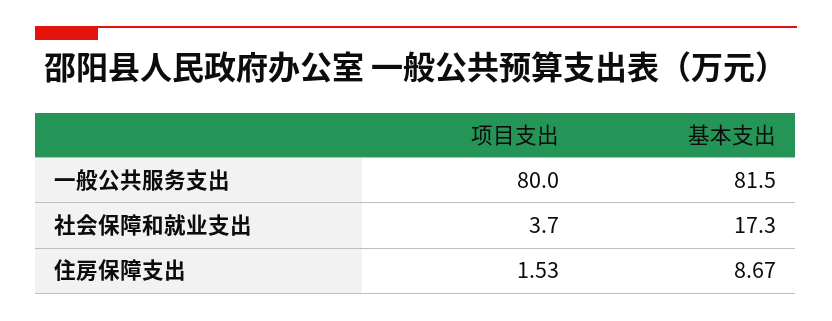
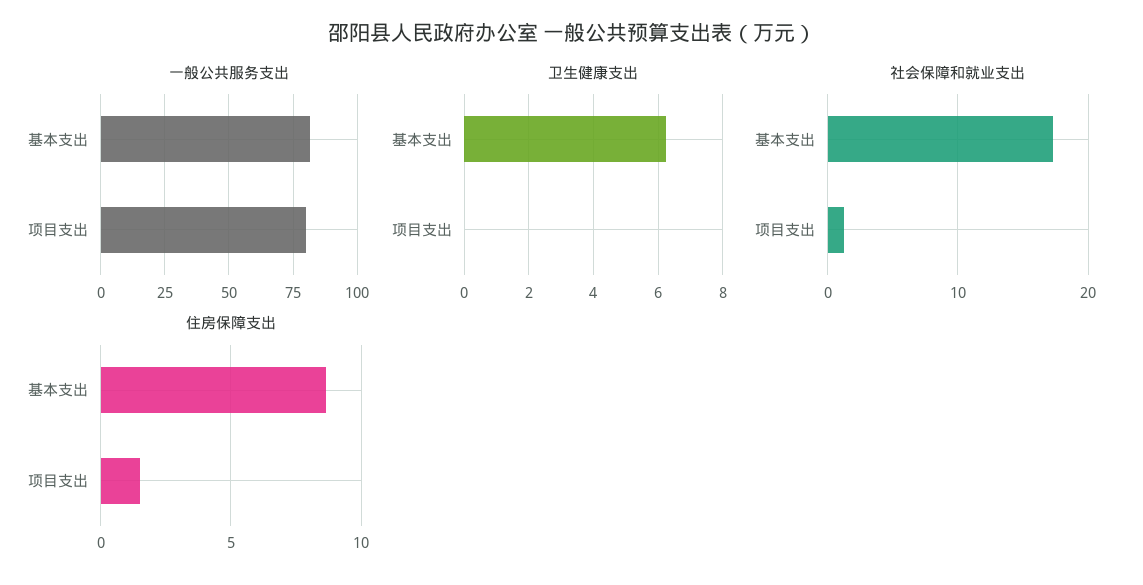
社会保障和就业支出, 项目支出: 3.7 -> 1
卫生健康支出, 基本支出: none -> 6.2
卫生健康支出, 项目支出: none -> 0

